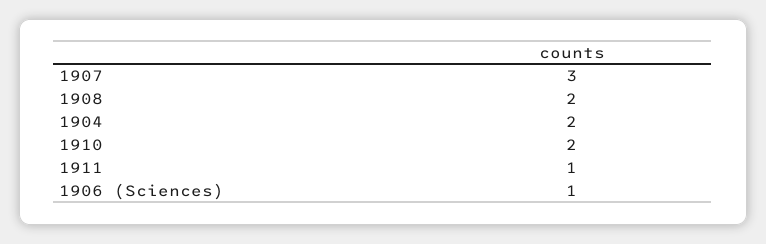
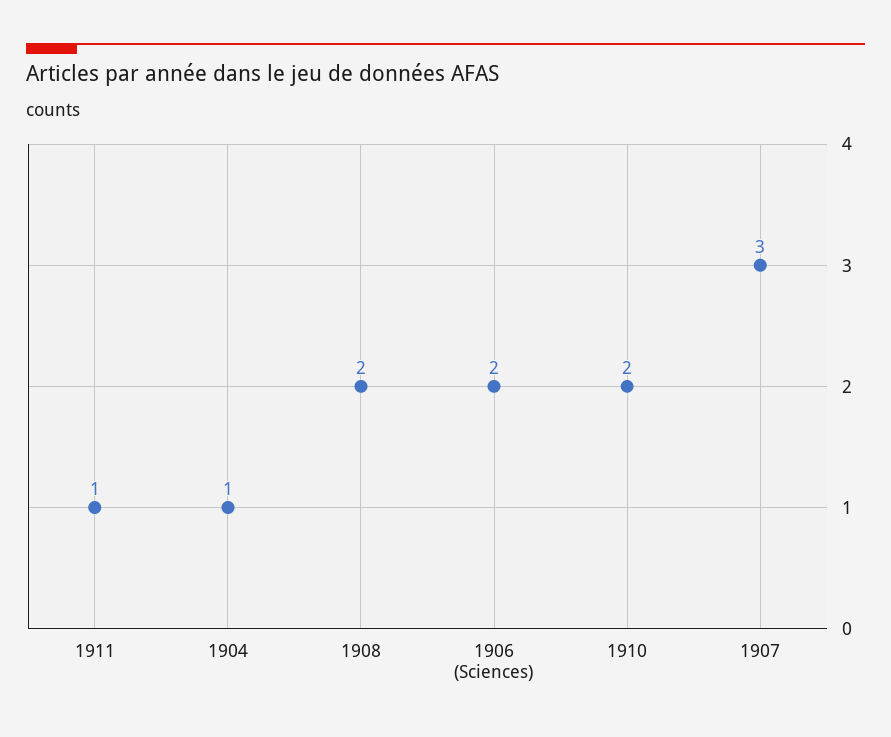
1904: 2 -> 1
1906 (Sciences): 1 -> 2

